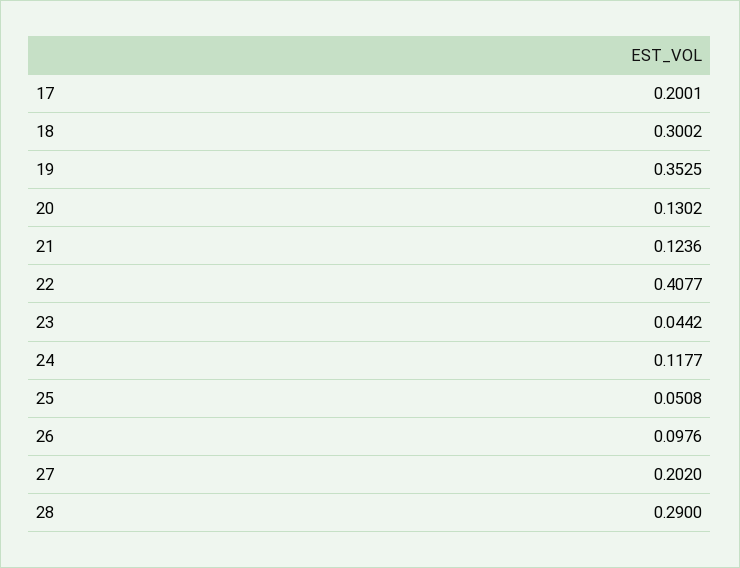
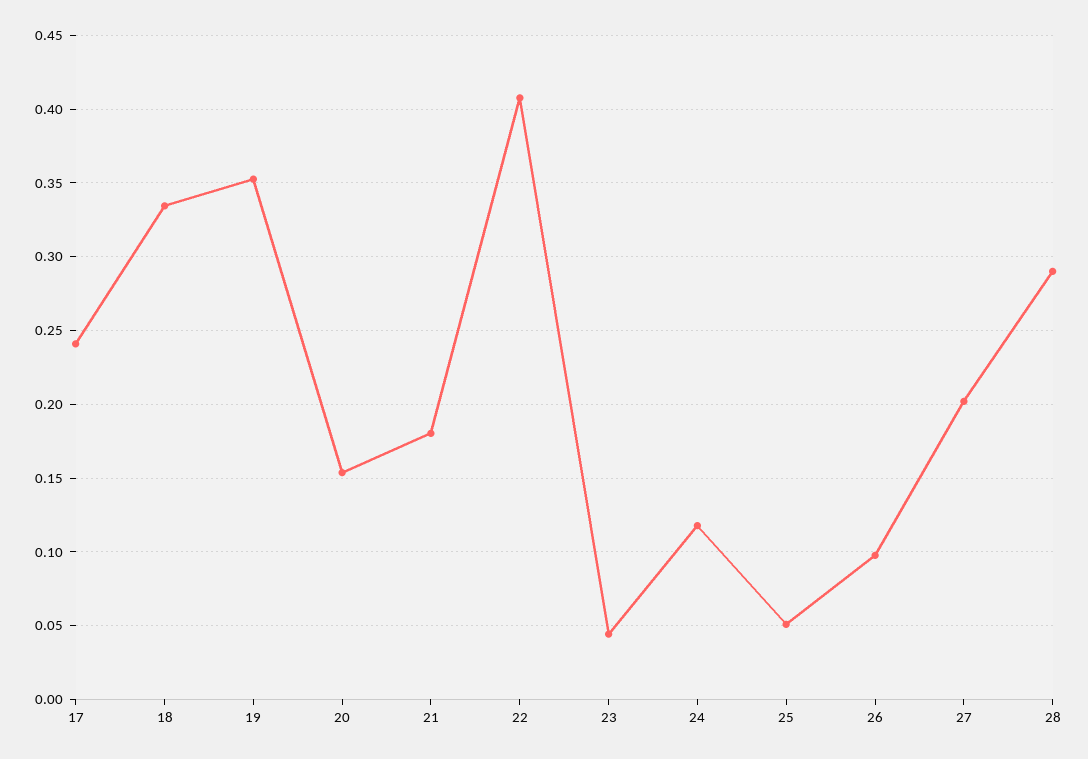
17: 0.2001 -> 0.24
18: 0.3002 -> 0.335
20: 0.1302 -> 0.155
21: 0.1236 -> 0.18

